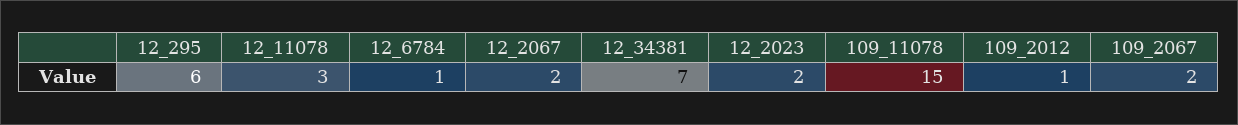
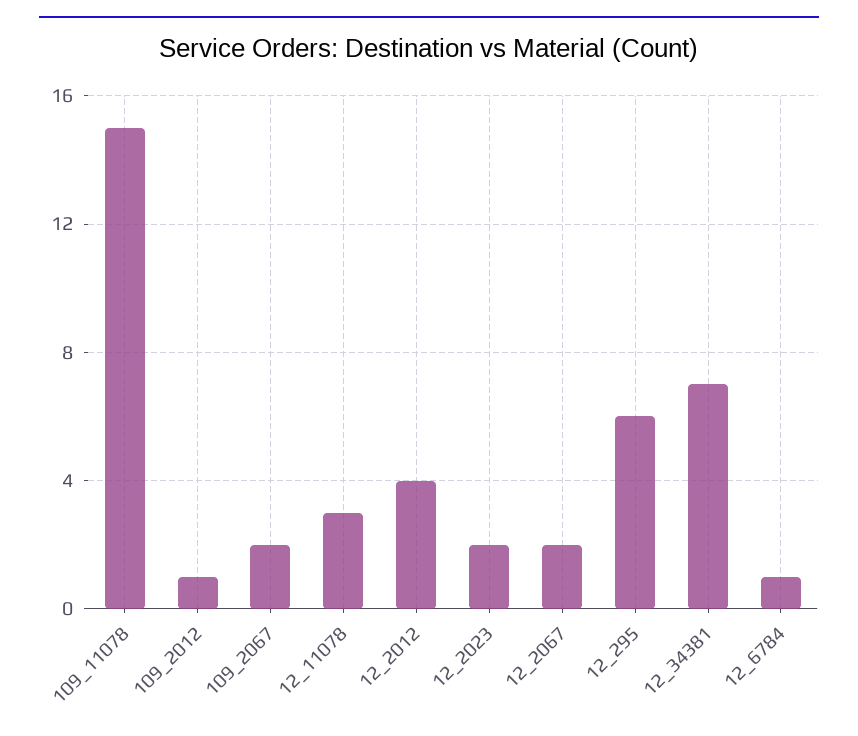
12_2012: none -> 4

